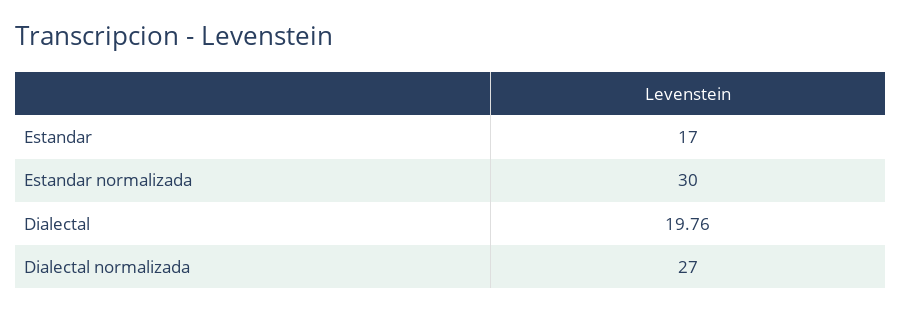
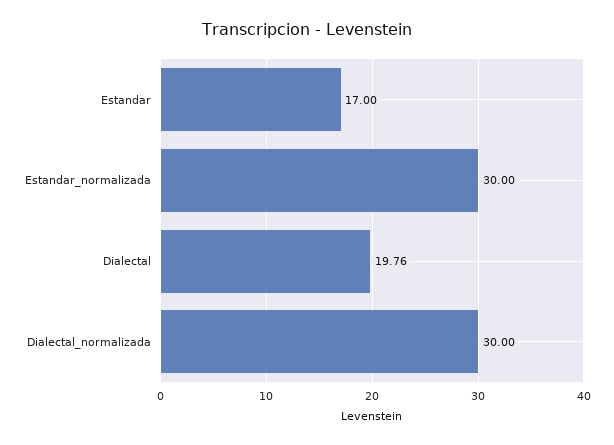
Dialectal normalizada: 27 -> 30

